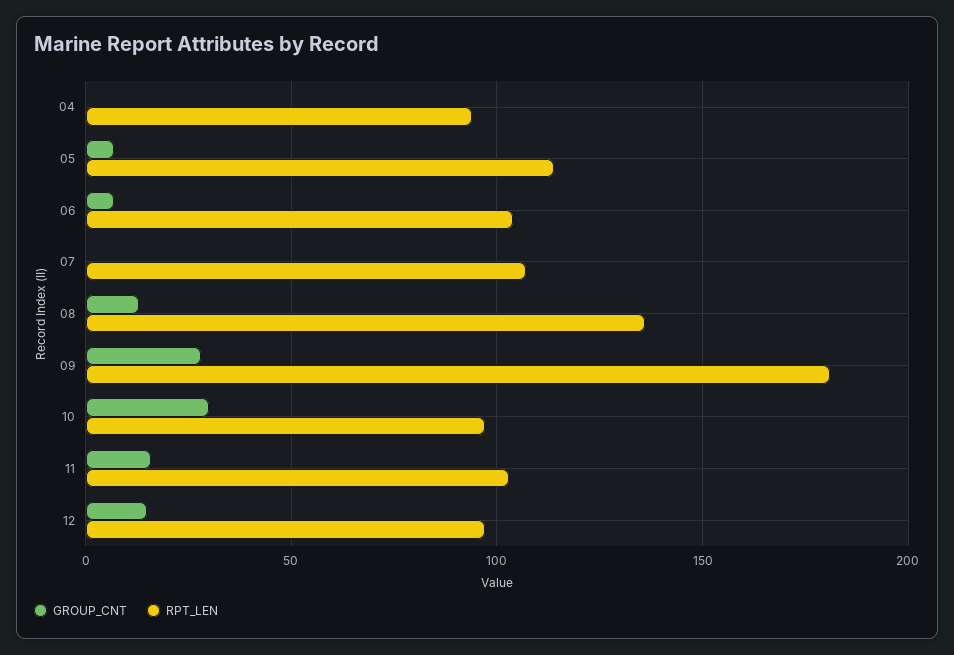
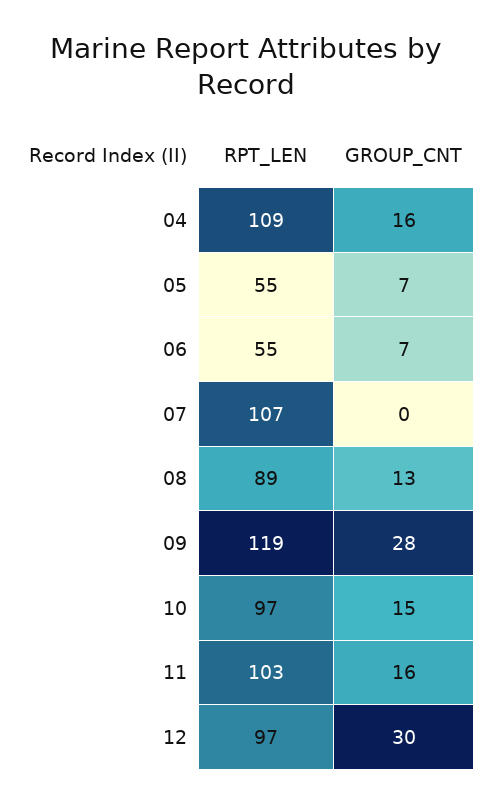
GROUP_CNT, 04: 0 -> 16
RPT_LEN, 04: 95 -> 109
RPT_LEN, 05: 115 -> 55
RPT_LEN, 06: 105 -> 55
RPT_LEN, 08: 135 -> 89
RPT_LEN, 09: 180 -> 119
GROUP_CNT, 10: 30 -> 15
GROUP_CNT, 12: 15 -> 30

